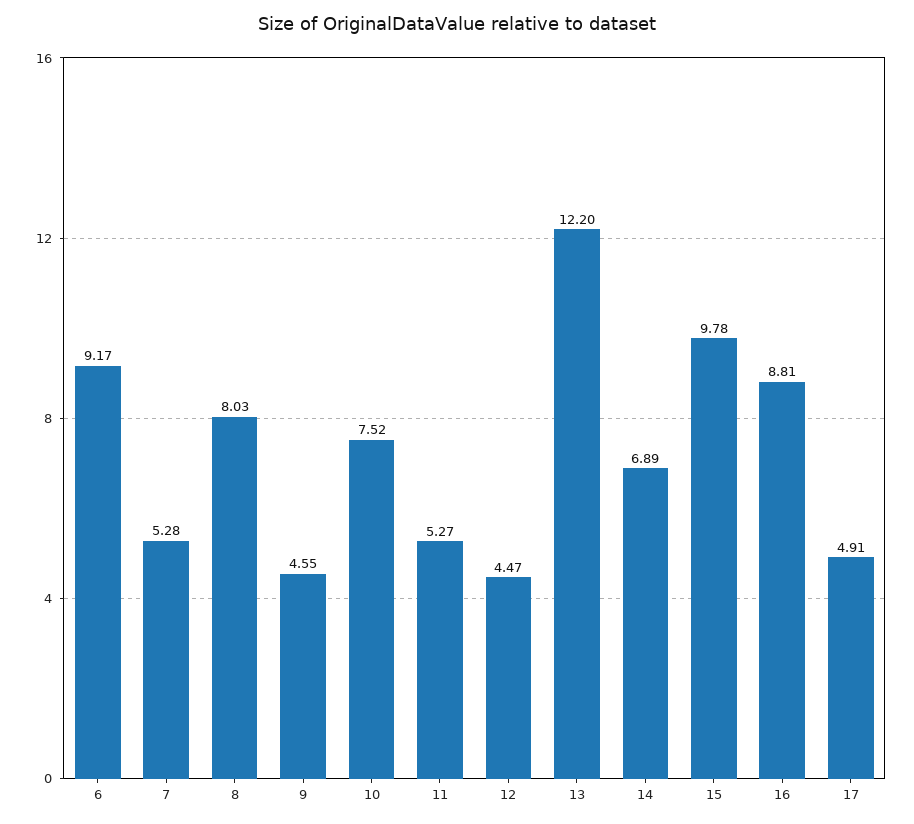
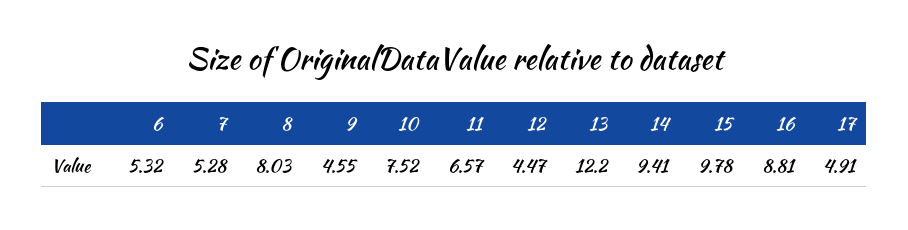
6: 9.17 -> 5.32
11: 5.27 -> 6.57
14: 6.89 -> 9.41

